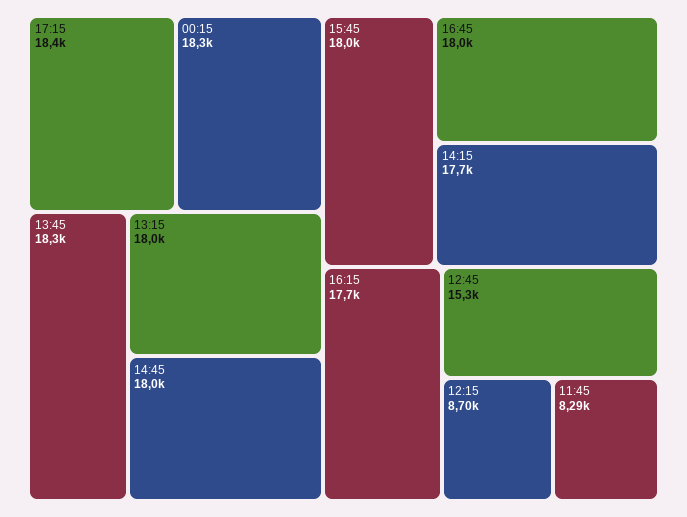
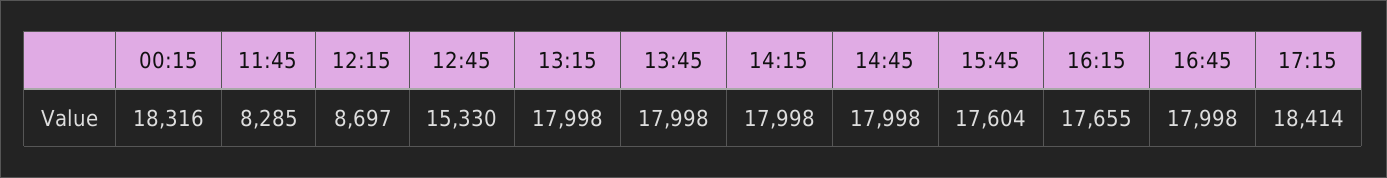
13:45: 18300 -> 17998
15:45: 18000 -> 17604
14:15: 17700 -> 17998

